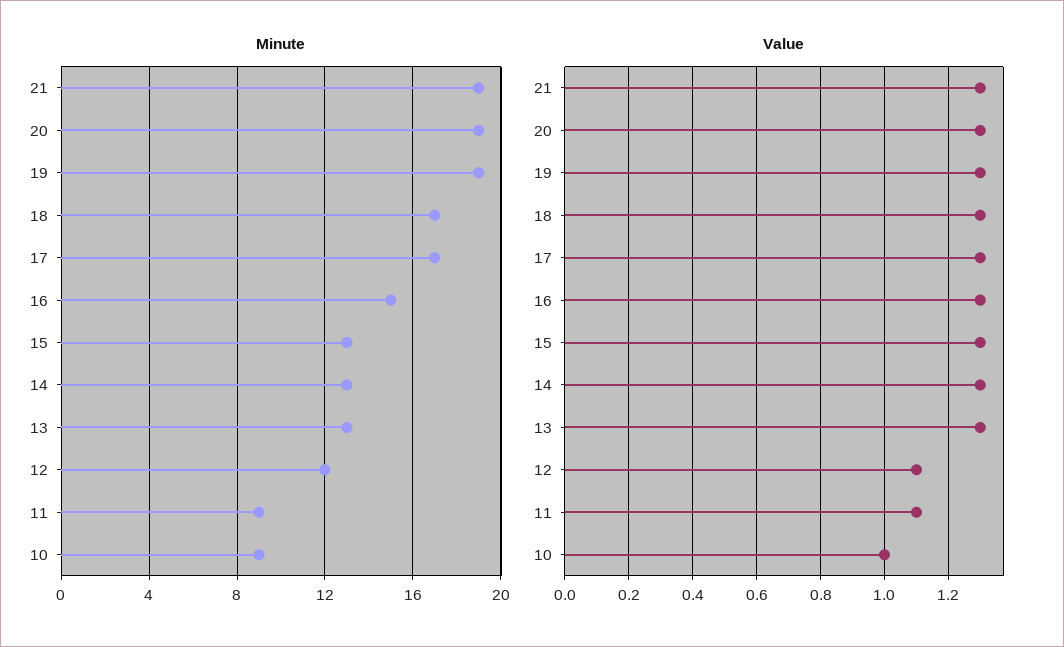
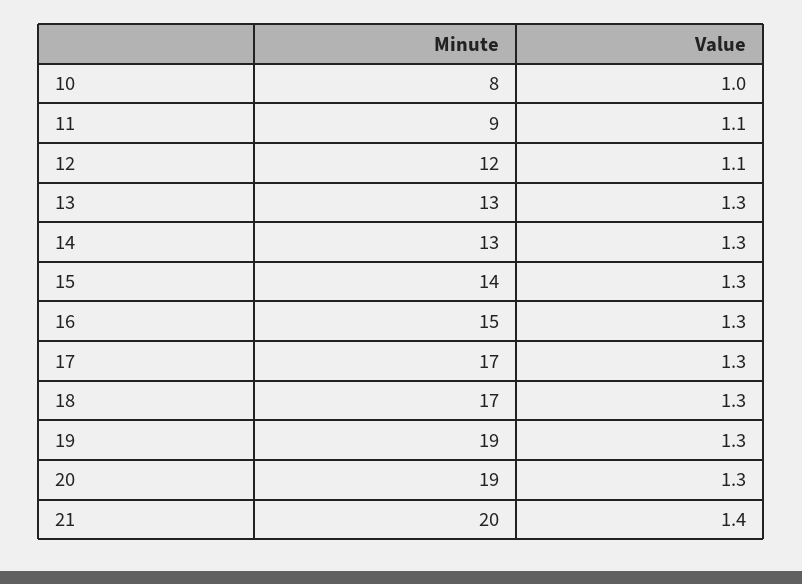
Minute, 21: 19 -> 20
Minute, 15: 13 -> 14
Minute, 10: 9 -> 8
Value, 21: 1.3 -> 1.4

